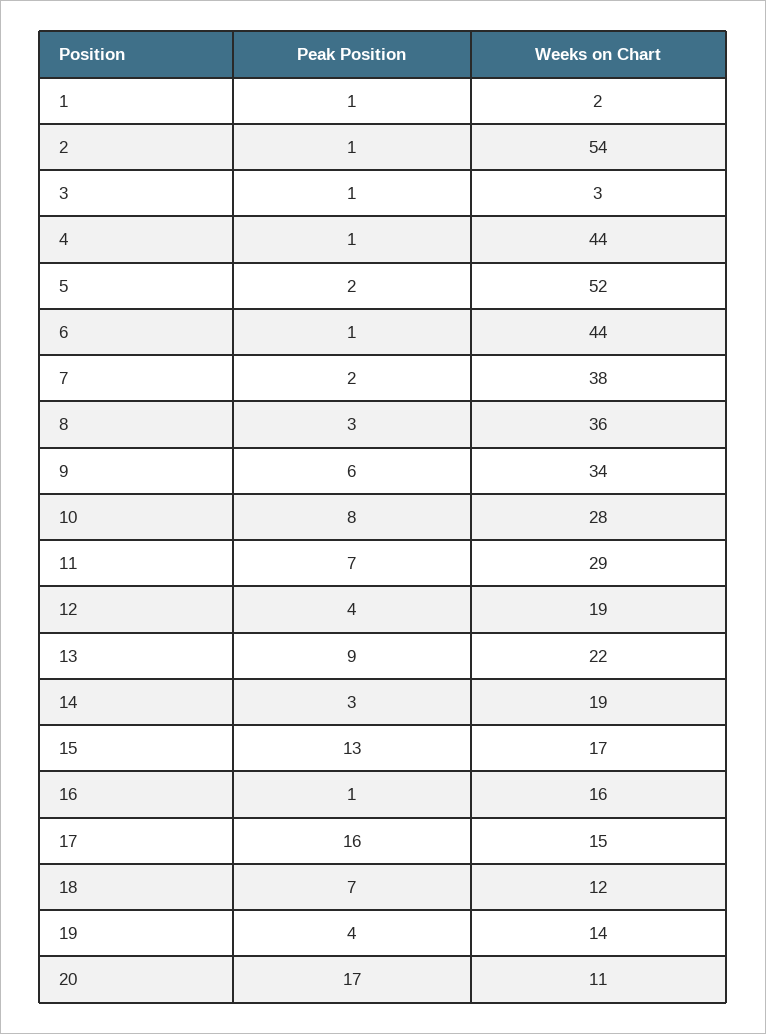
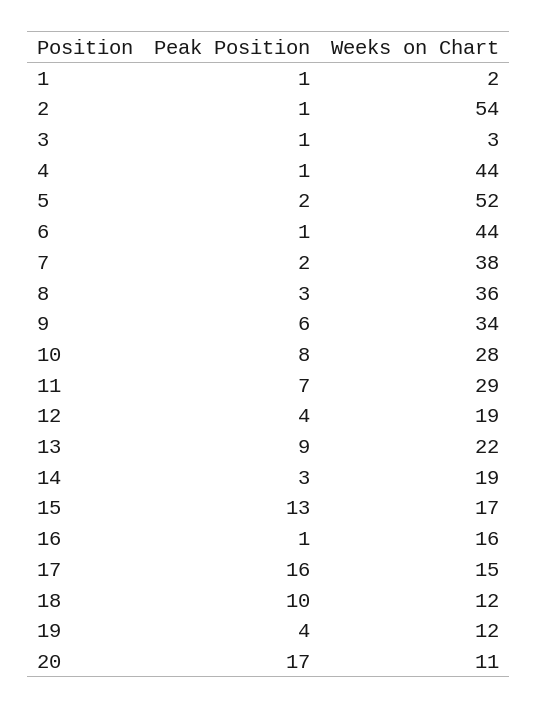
Peak Position, 18: 7 -> 10
Weeks on Chart, 19: 14 -> 12

